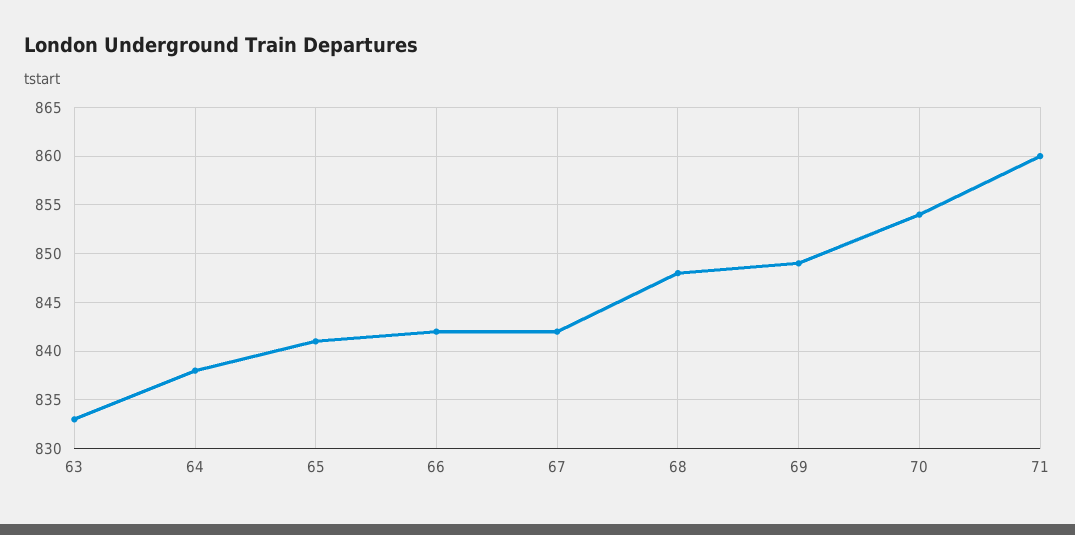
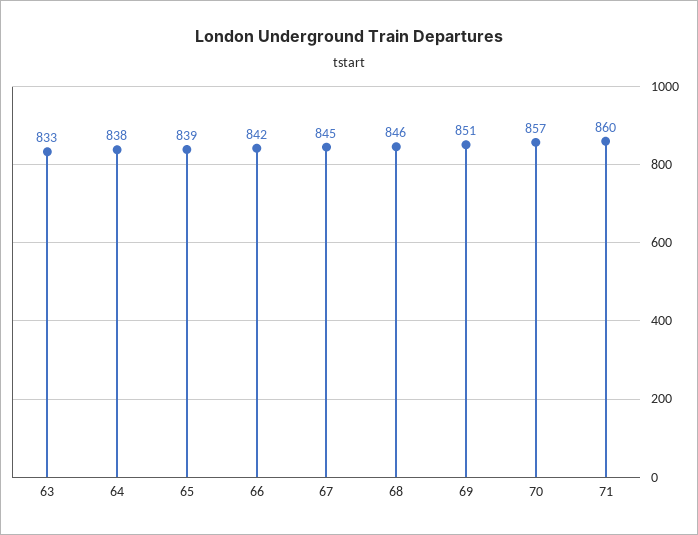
65: 841 -> 839
67: 842 -> 845
68: 848 -> 846
69: 849 -> 851
70: 854 -> 857

